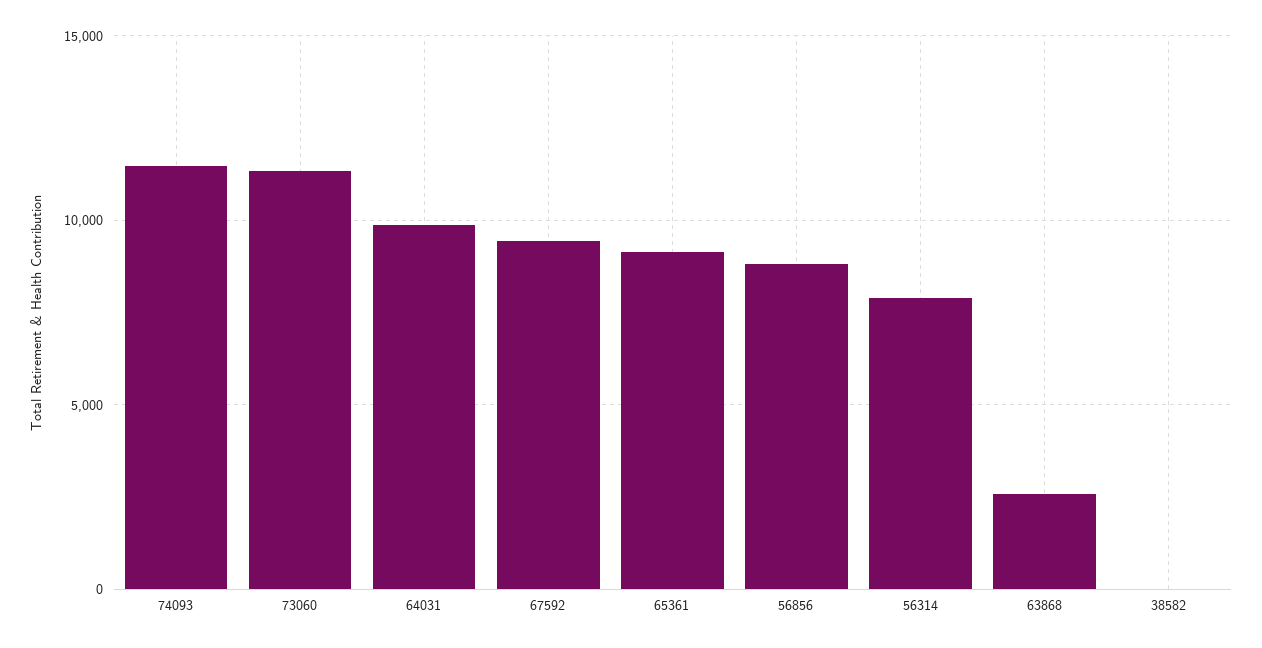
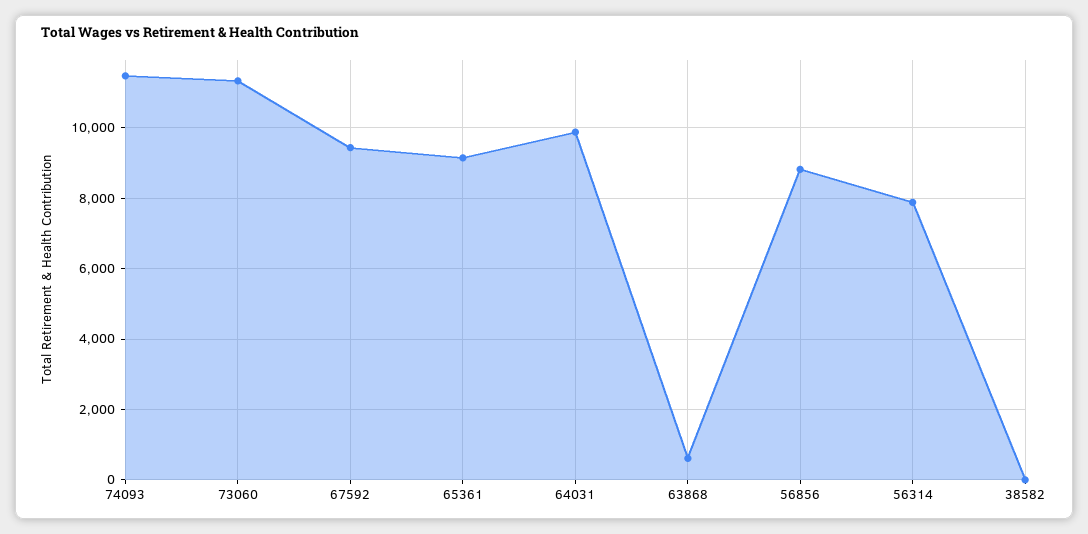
63868: 2500 -> 600

